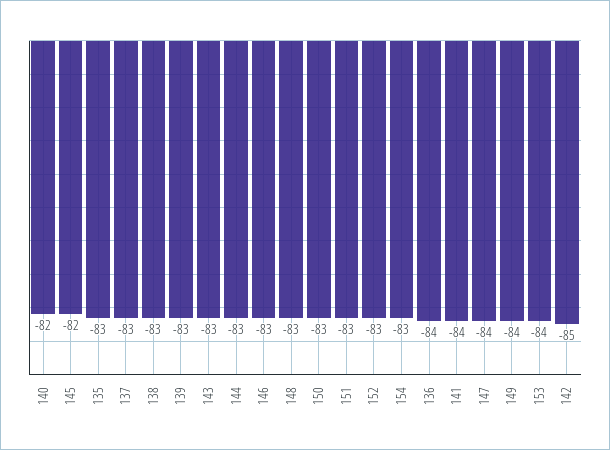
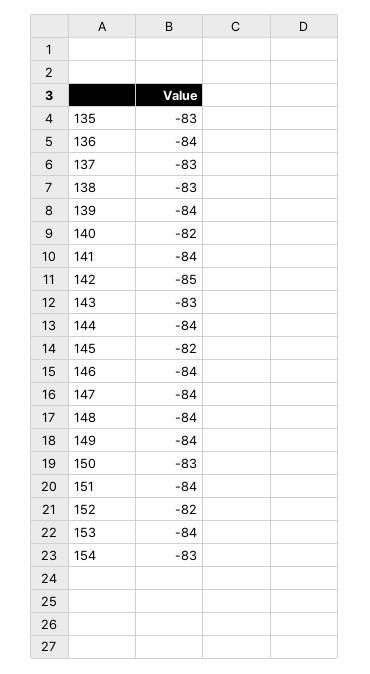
139: -83 -> -84
144: -83 -> -84
146: -83 -> -84
148: -83 -> -84
151: -83 -> -84
152: -83 -> -82

